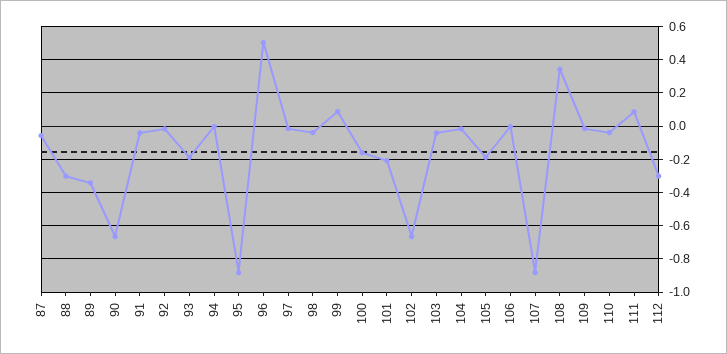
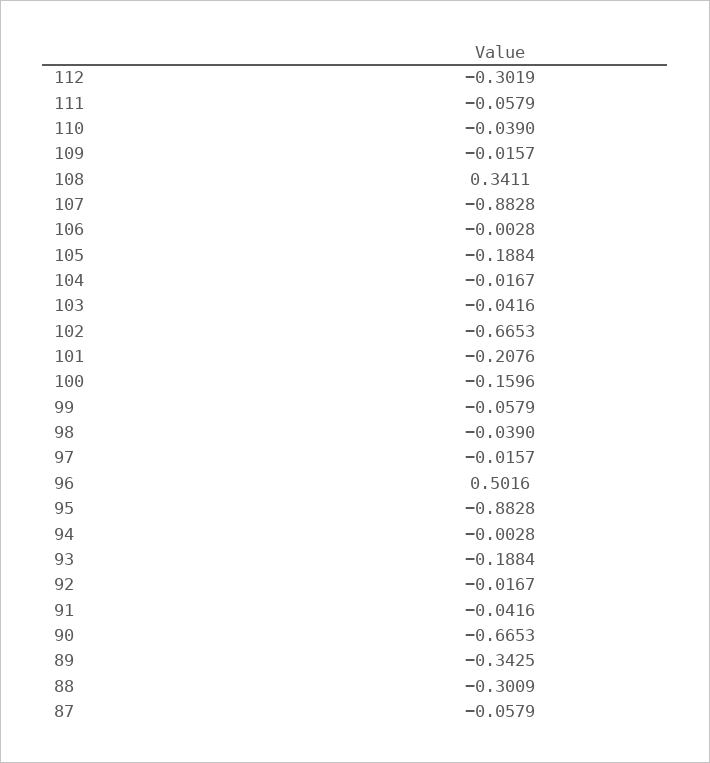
99: 0.1 -> -0.0579
111: 0.1 -> -0.0579

